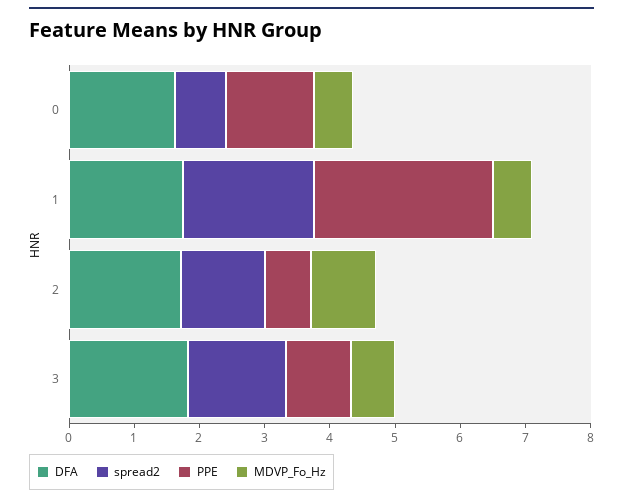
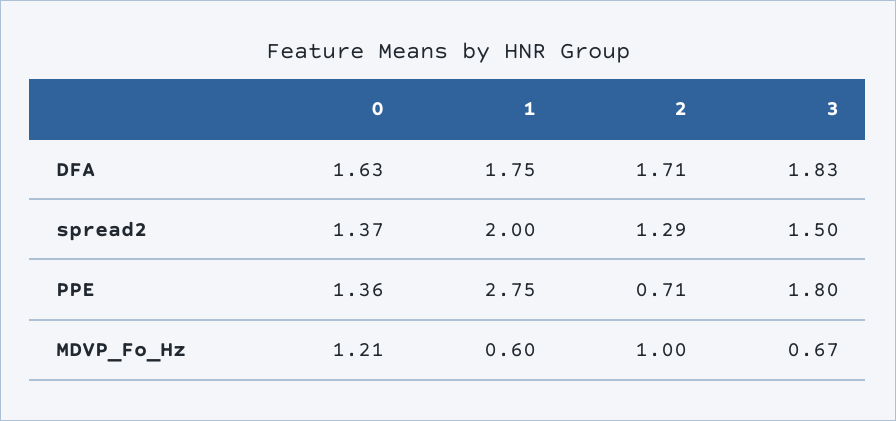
spread2, 0: 0.8 -> 1.37
MDVP_Fo_Hz, 0: 0.6 -> 1.21
PPE, 3: 1 -> 1.8

